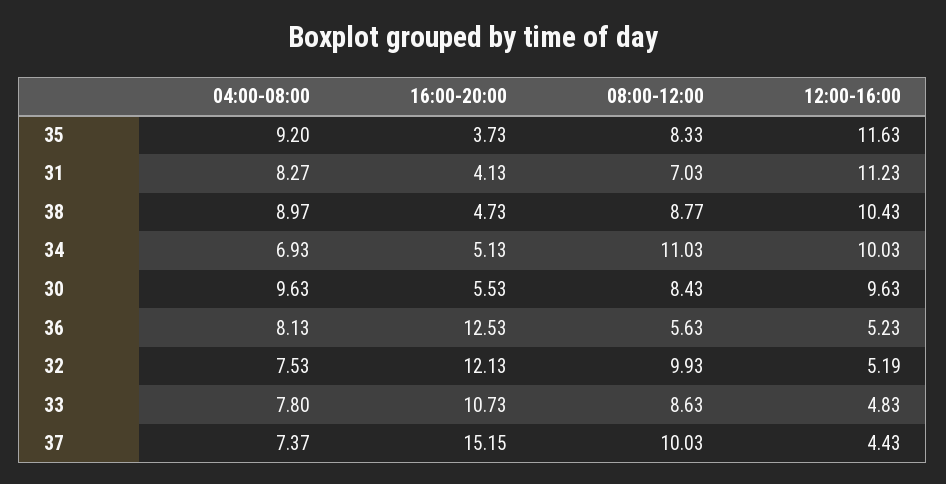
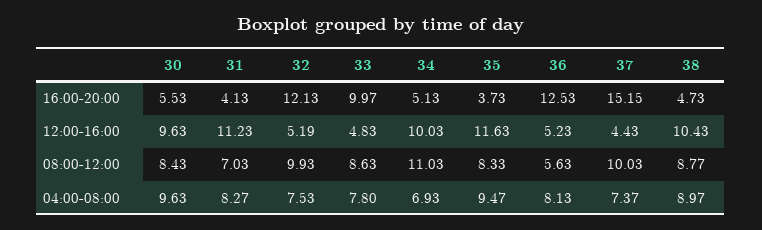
04:00-08:00, 35: 9.2 -> 9.47
16:00-20:00, 33: 10.73 -> 9.97

